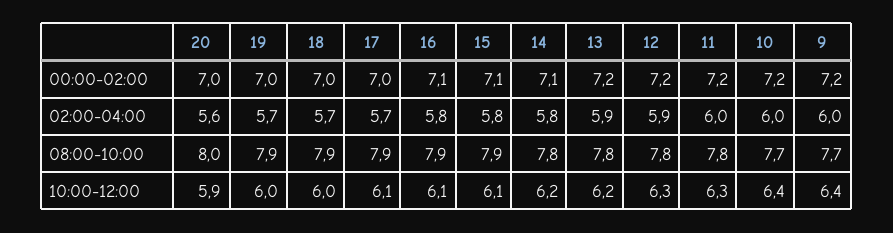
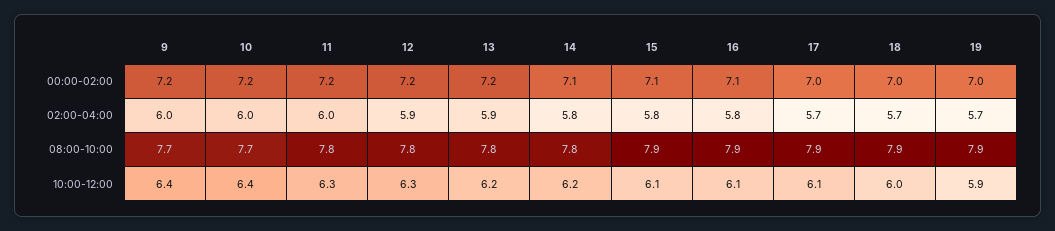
20, 00:00-02:00: 7 -> none
20, 02:00-04:00: 5.6 -> none
20, 08:00-10:00: 8 -> none
20, 10:00-12:00: 5.9 -> none
19, 10:00-12:00: 6 -> 5.9

